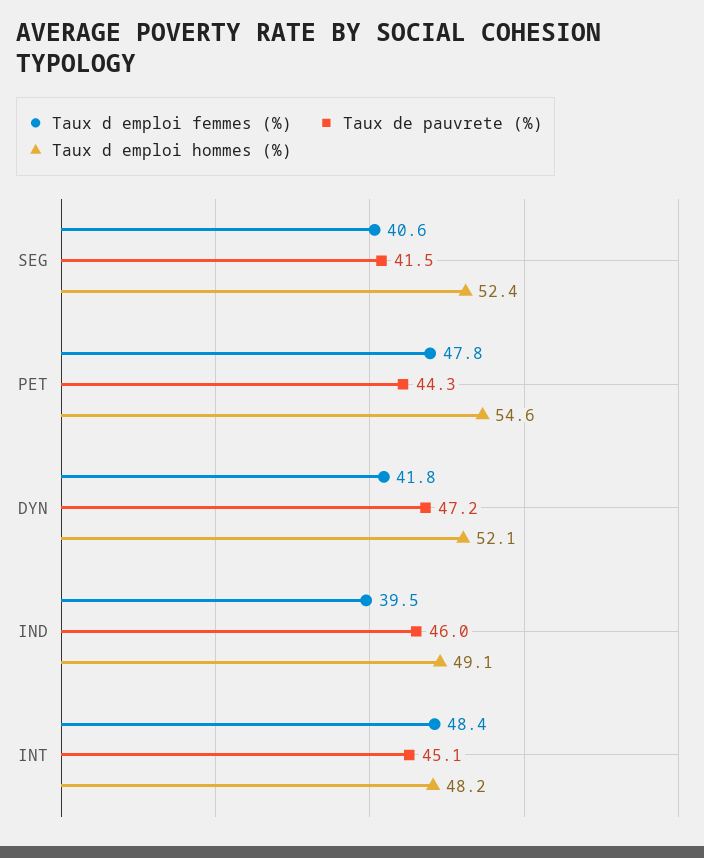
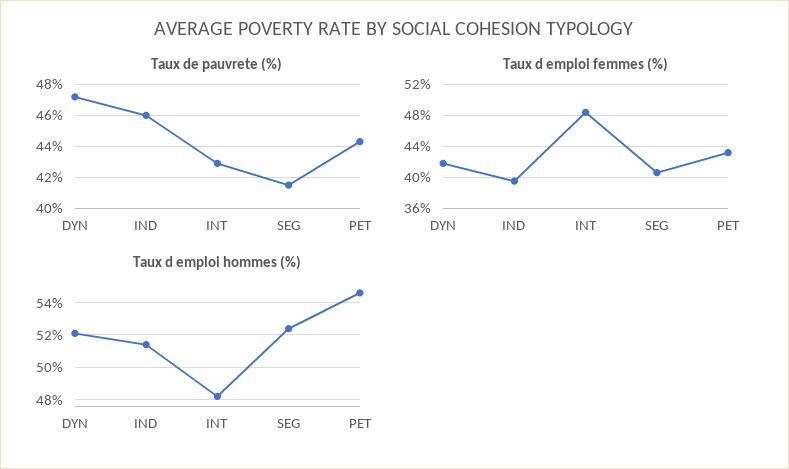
Taux d emploi femmes (%), PET: 47.8 -> 43
Taux d emploi hommes (%), IND: 49.1 -> 51.5
Taux de pauvrete (%), INT: 45.1 -> 43

